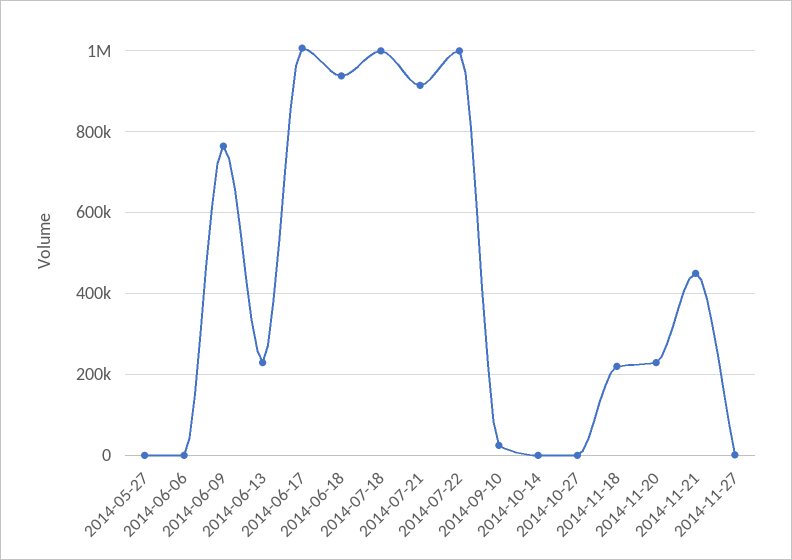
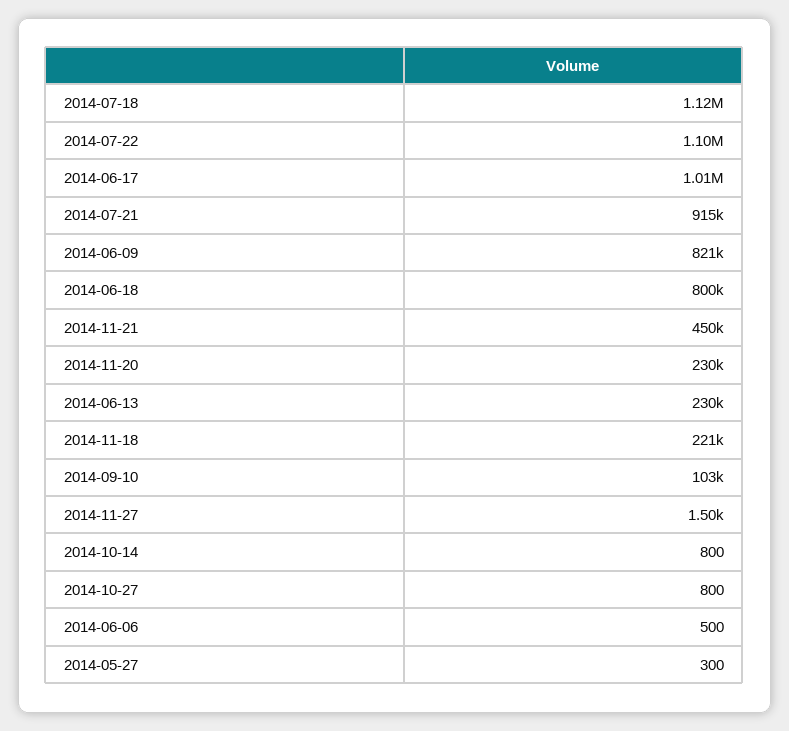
2014-06-09: 760000 -> 821000
2014-06-18: 940000 -> 800000
2014-07-18: 1000000 -> 1120000
2014-07-22: 1000000 -> 1100000
2014-09-10: 20000 -> 103000

